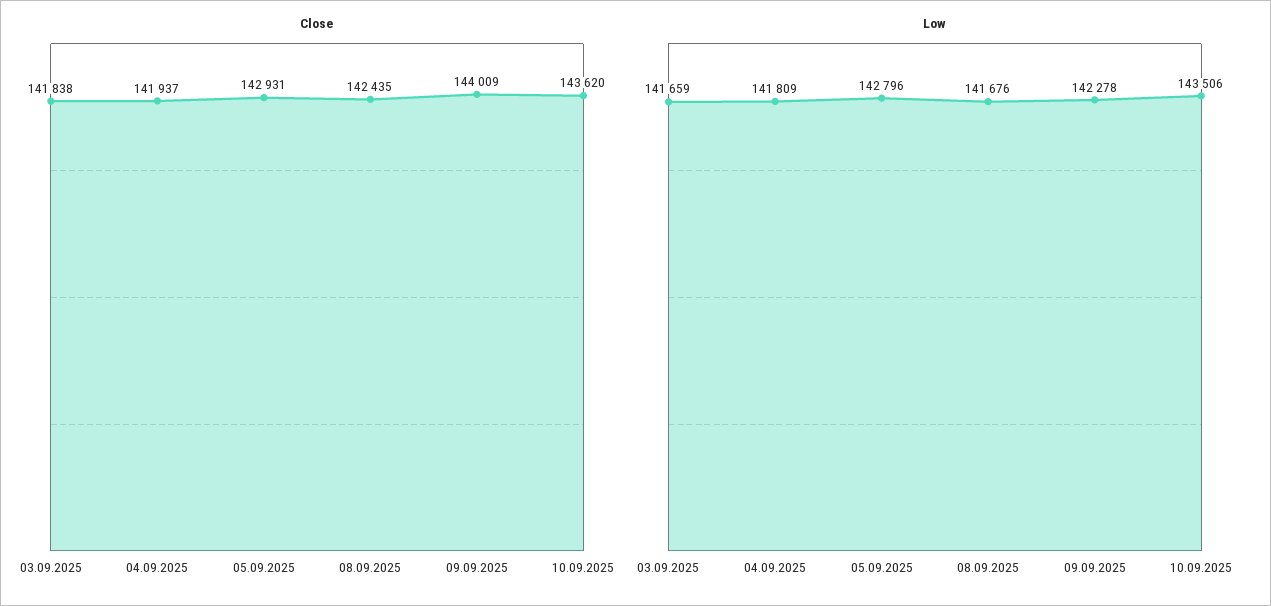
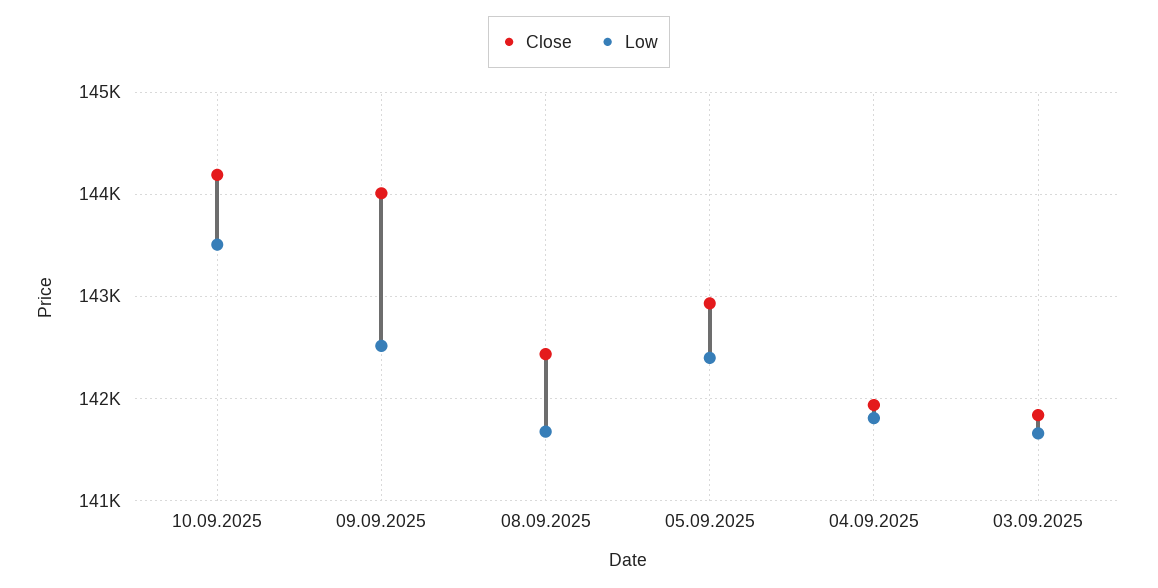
Close, 10.09.2025: 143620 -> 144200
Low, 05.09.2025: 142796 -> 142400
Low, 09.09.2025: 142278 -> 142500

